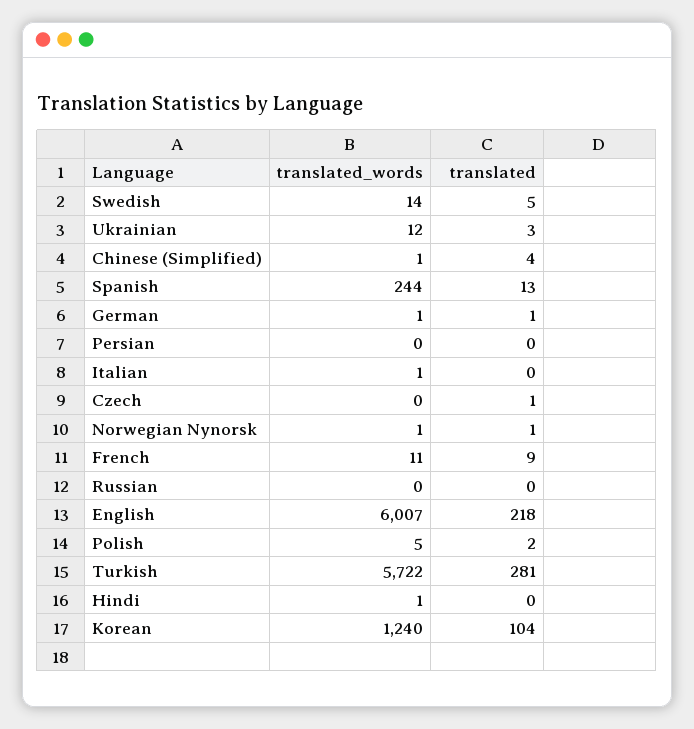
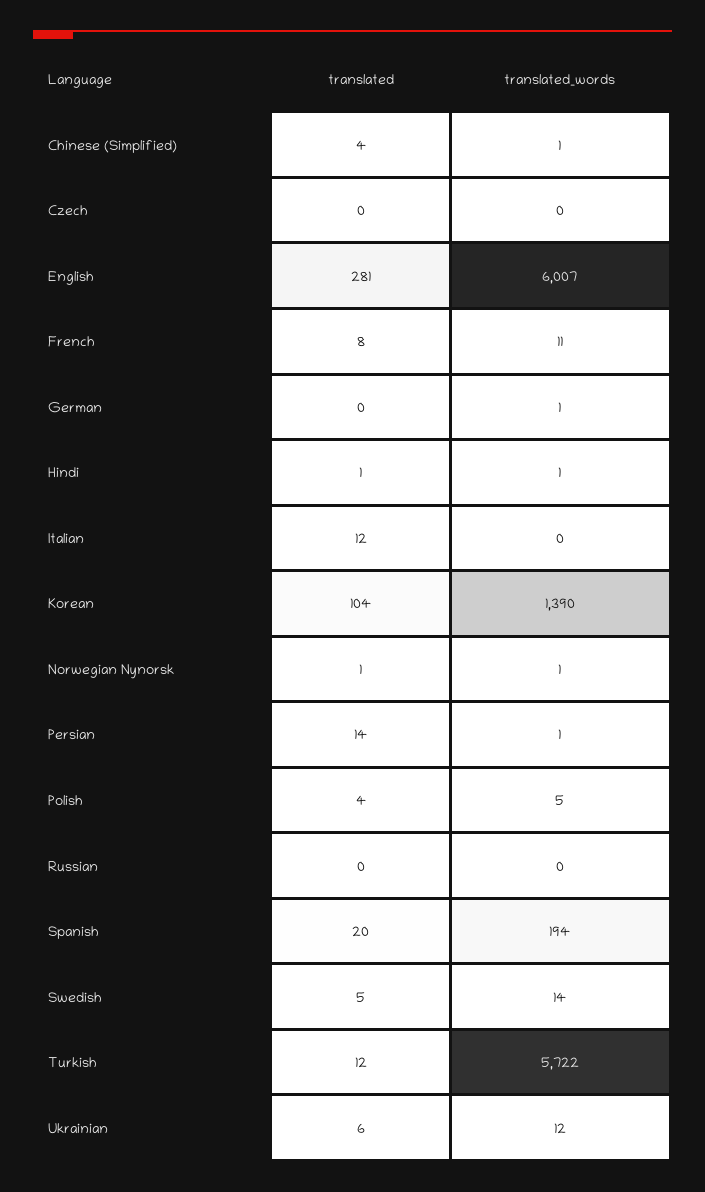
translated, Ukrainian: 3 -> 6
translated_words, Spanish: 244 -> 194
translated, Spanish: 13 -> 20
translated, German: 1 -> 0
translated_words, Persian: 0 -> 1
translated, Persian: 0 -> 14
translated_words, Italian: 1 -> 0
translated, Italian: 0 -> 12
translated, Czech: 1 -> 0
translated, French: 9 -> 8
translated, English: 218 -> 281
translated, Polish: 2 -> 4
translated, Turkish: 281 -> 12
translated, Hindi: 0 -> 1
translated_words, Korean: 1240 -> 1390

